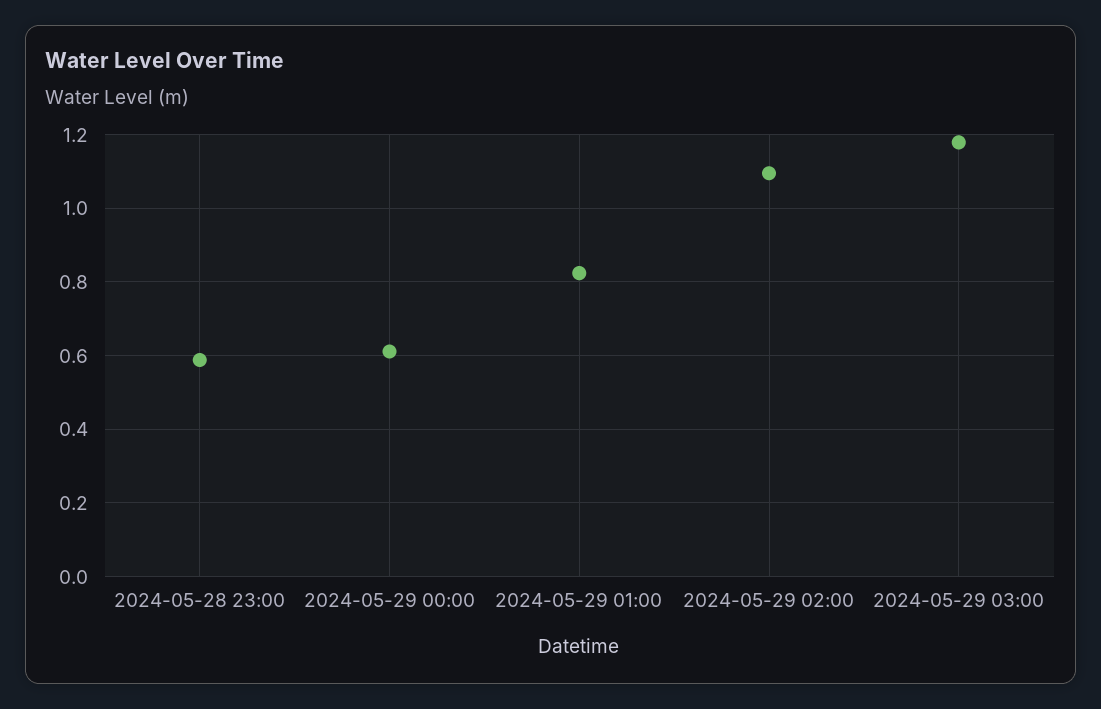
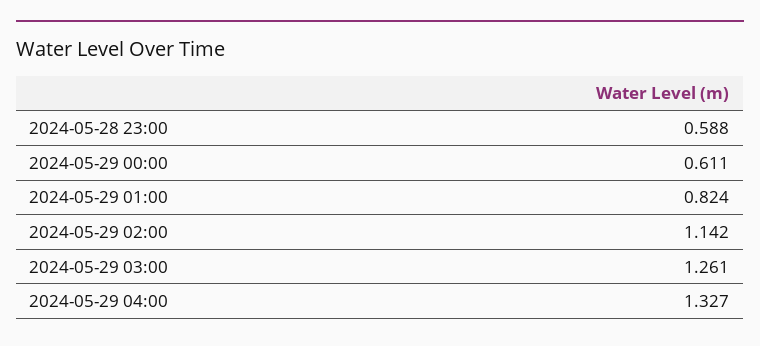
2024-05-29 02:00: 1.1 -> 1.142
2024-05-29 03:00: 1.18 -> 1.261
2024-05-29 04:00: none -> 1.327

